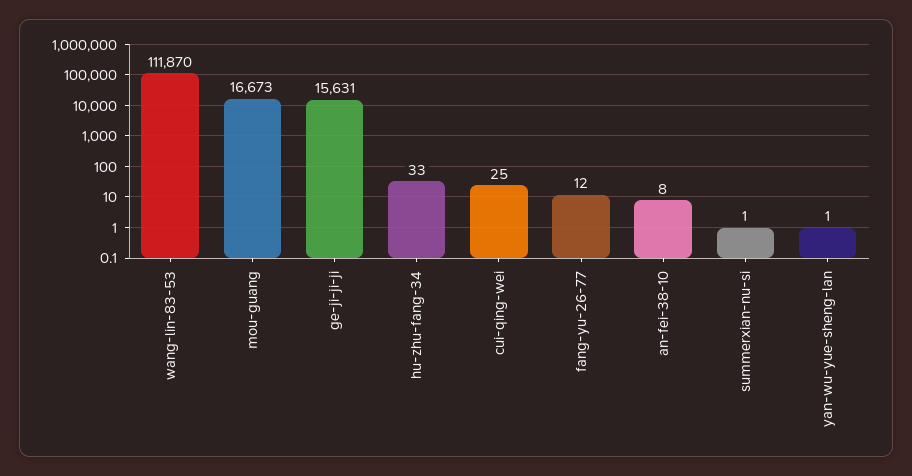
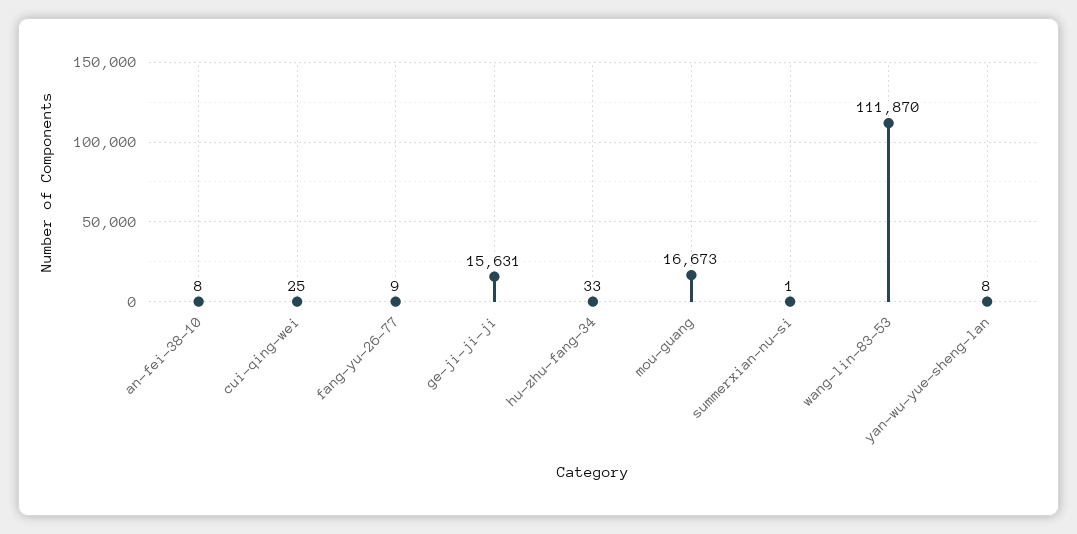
fang-yu-26-77: 12 -> 9
yan-wu-yue-sheng-lan: 1 -> 8

